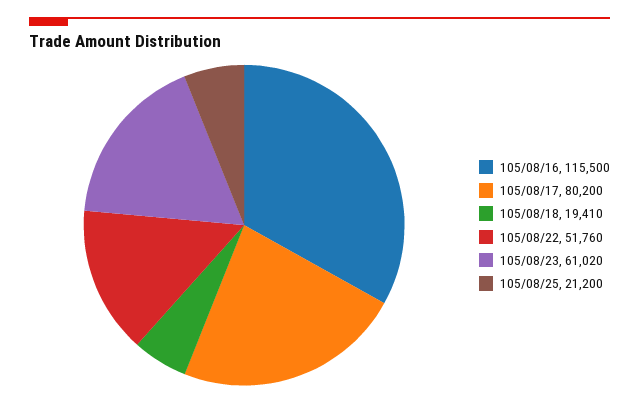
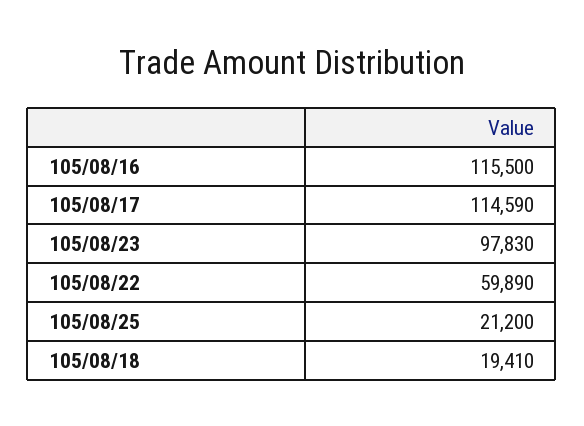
105/08/17: 80200 -> 114590
105/08/22: 51760 -> 59890
105/08/23: 61020 -> 97830

